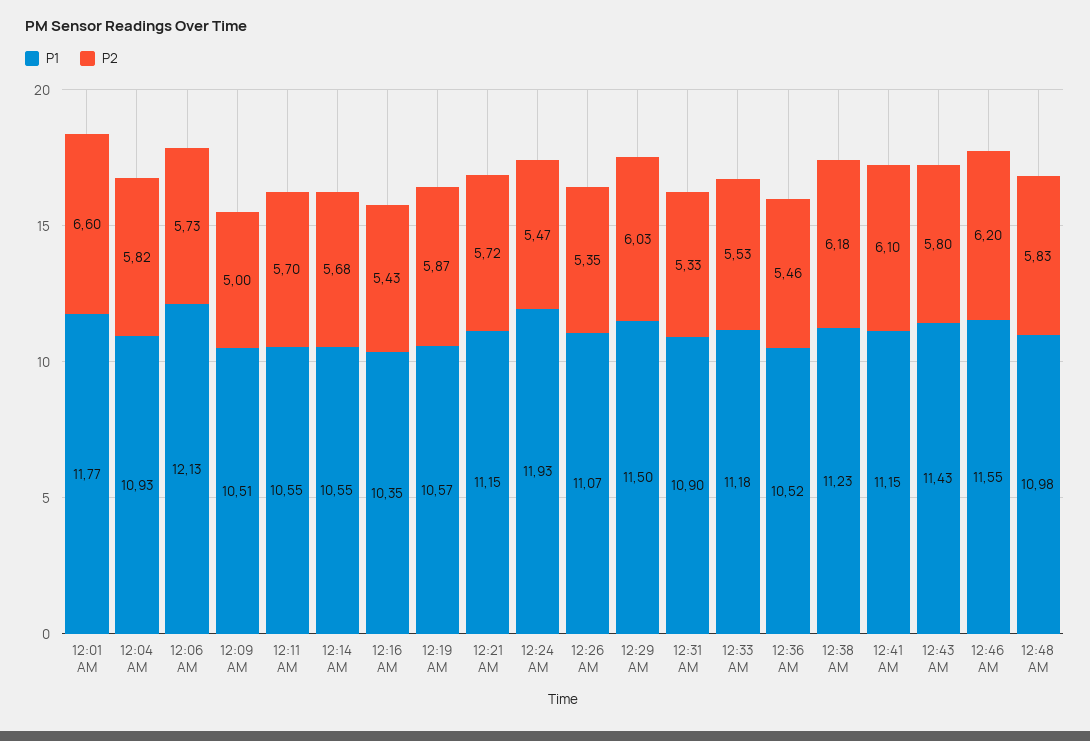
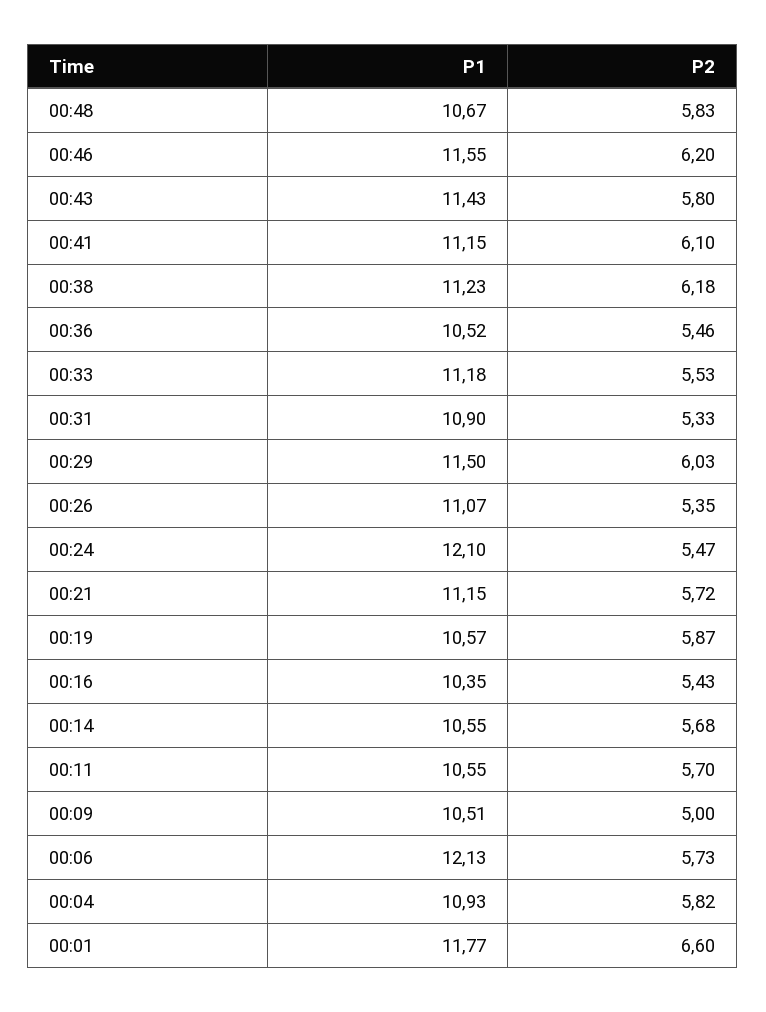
P1, 12:24 AM: 11.93 -> 12.1
P1, 12:48 AM: 10.98 -> 10.67

